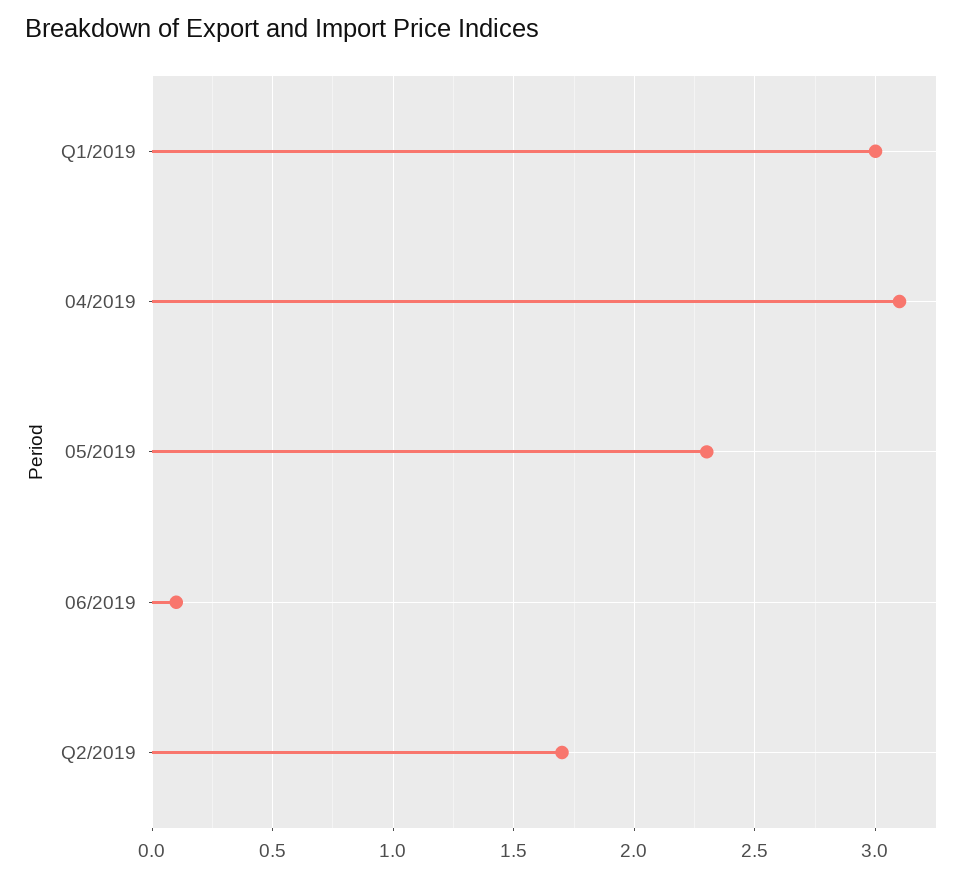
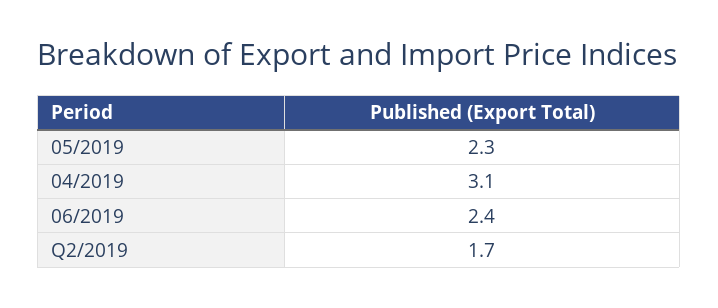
Q1/2019: 3 -> none
06/2019: 0.1 -> 2.4

